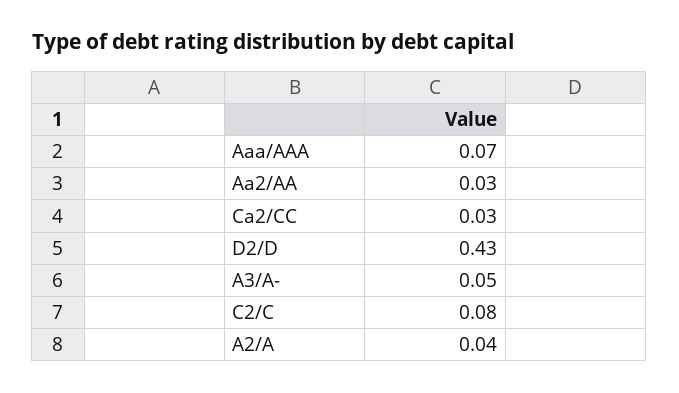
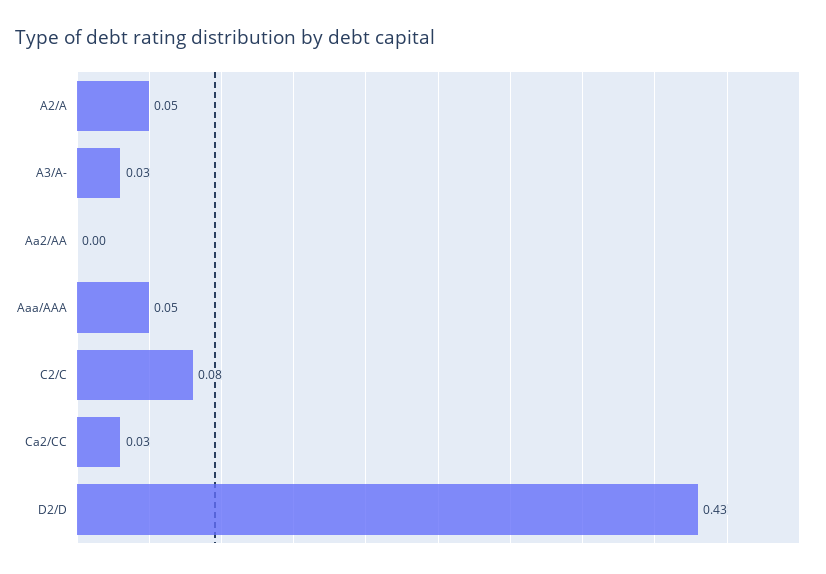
Aaa/AAA: 0.07 -> 0.05
Aa2/AA: 0.03 -> 0
A3/A-: 0.05 -> 0.03
A2/A: 0.04 -> 0.05

